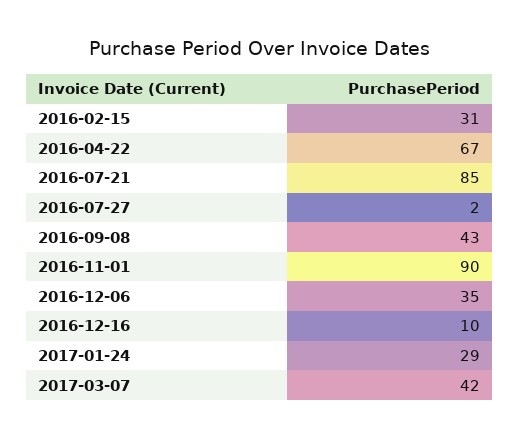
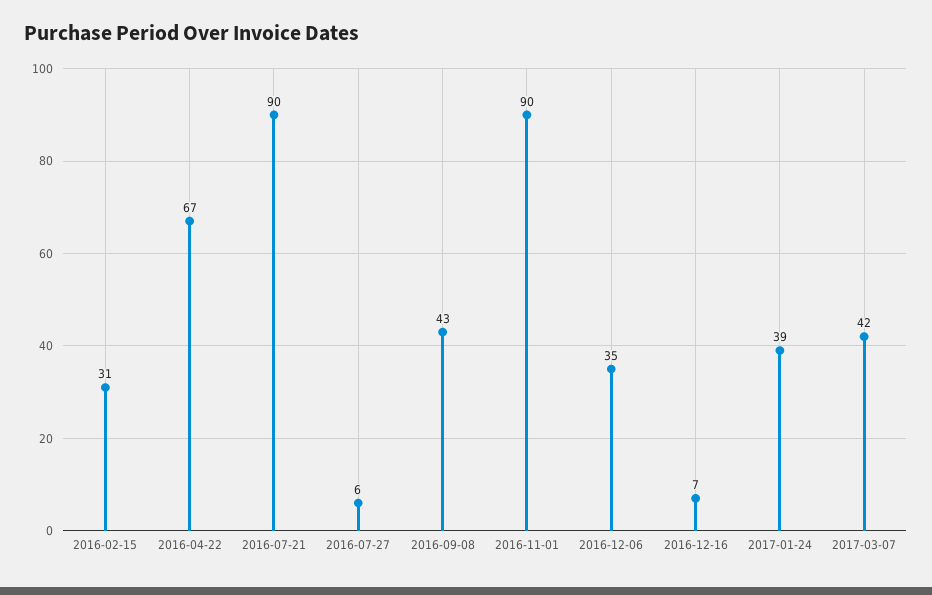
2016-07-21: 85 -> 90
2016-07-27: 2 -> 6
2016-12-16: 10 -> 7
2017-01-24: 29 -> 39

